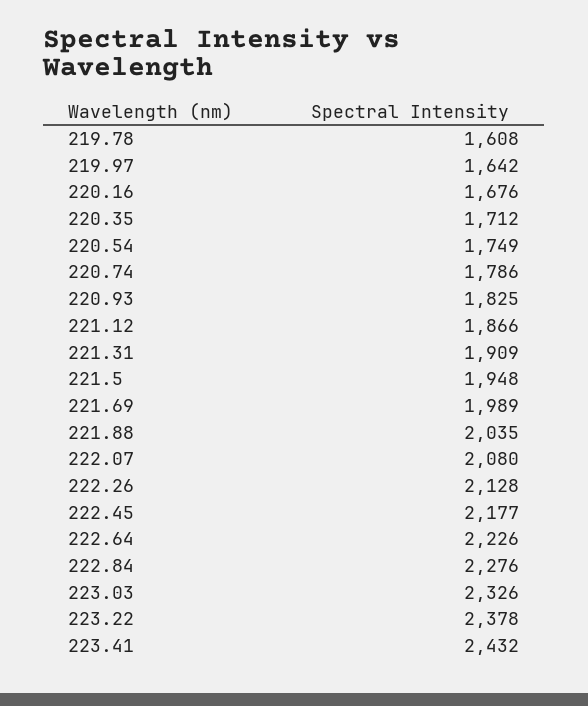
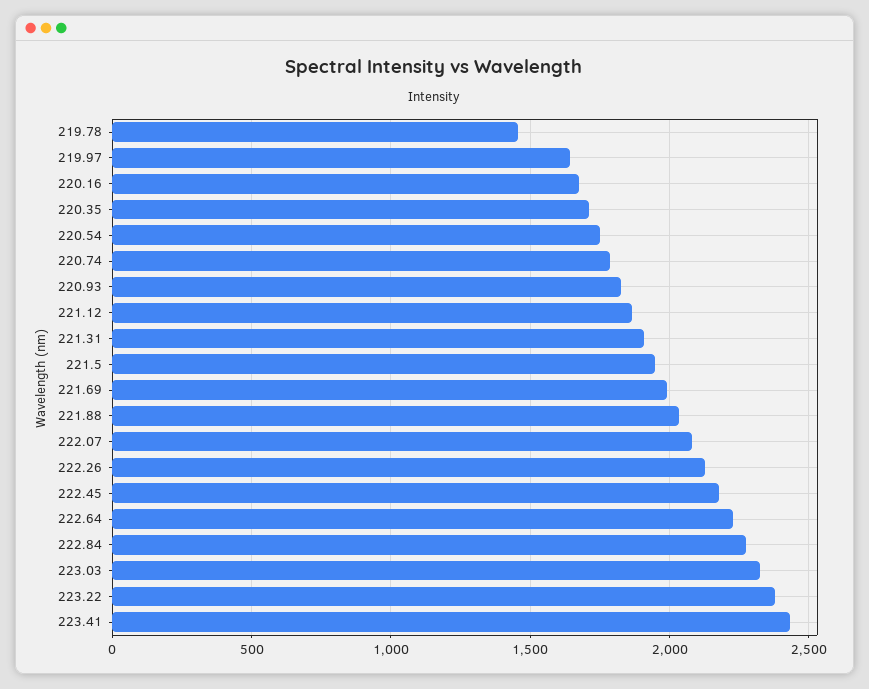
219.78: 1608 -> 1450

